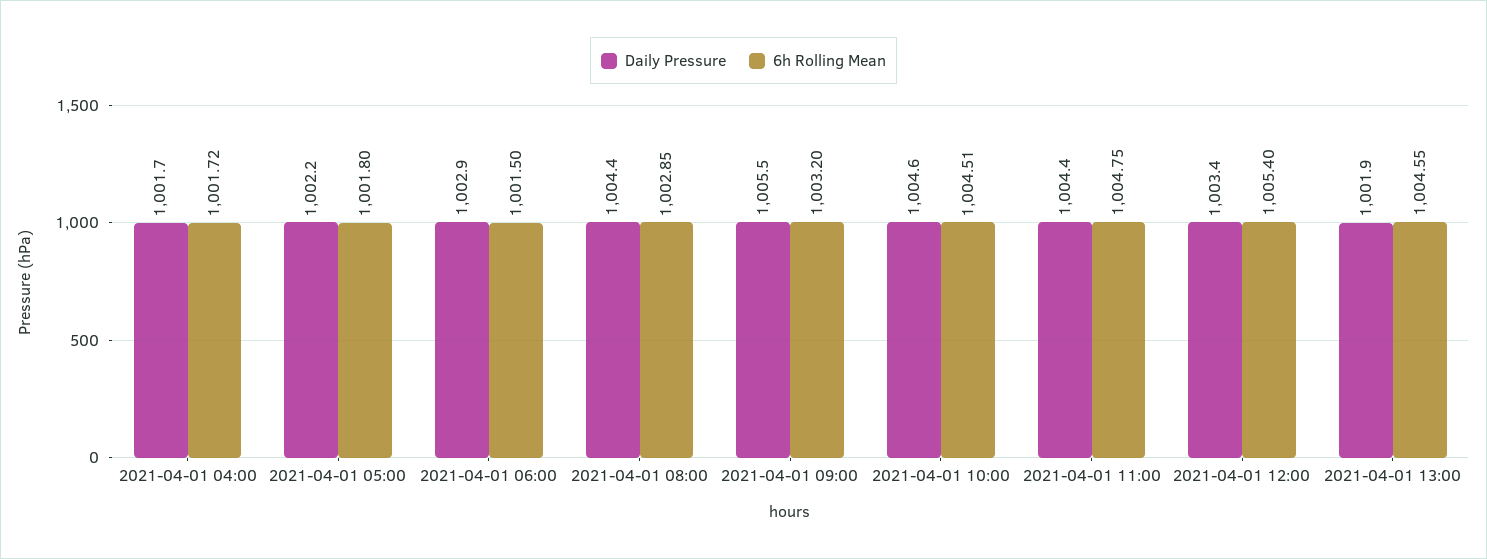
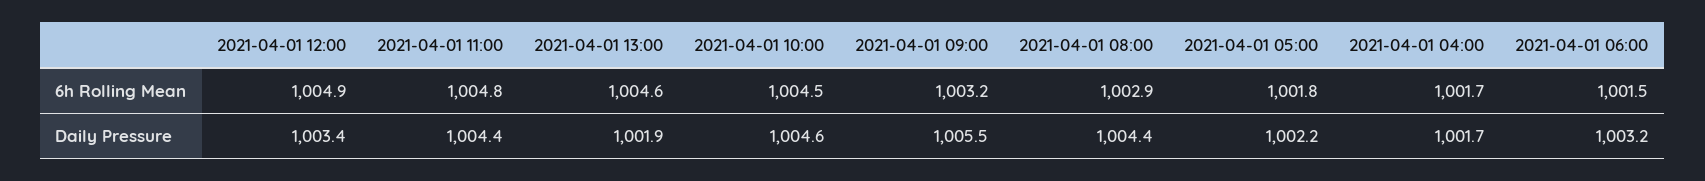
Daily Pressure, 2021-04-01 06:00: 1002.9 -> 1003.2
6h Rolling Mean, 2021-04-01 12:00: 1005.4 -> 1004.9

